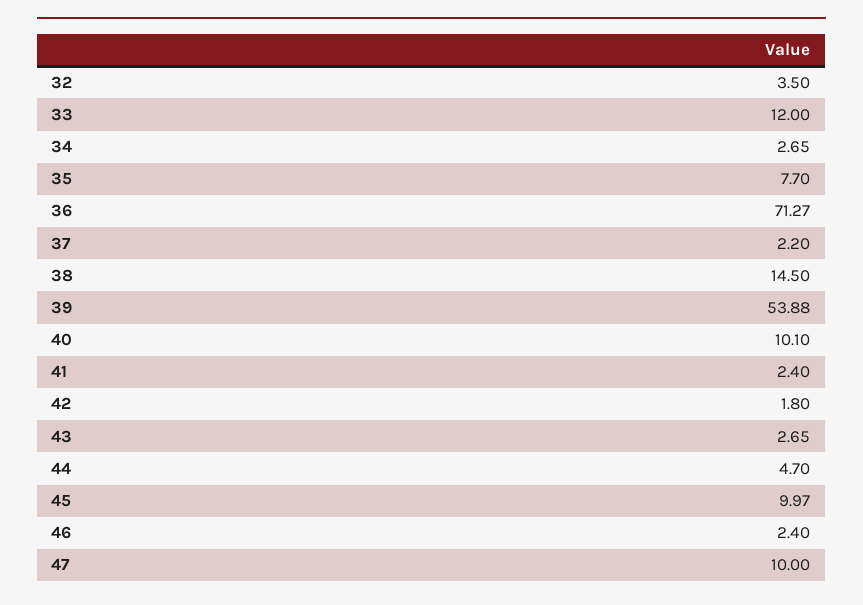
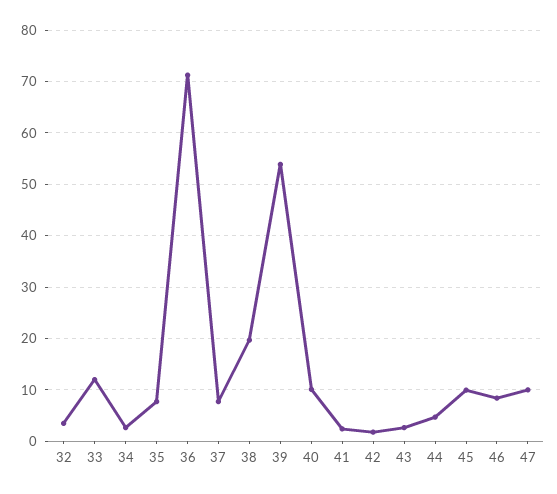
37: 2.2 -> 8
38: 14.5 -> 20
46: 2.4 -> 8

